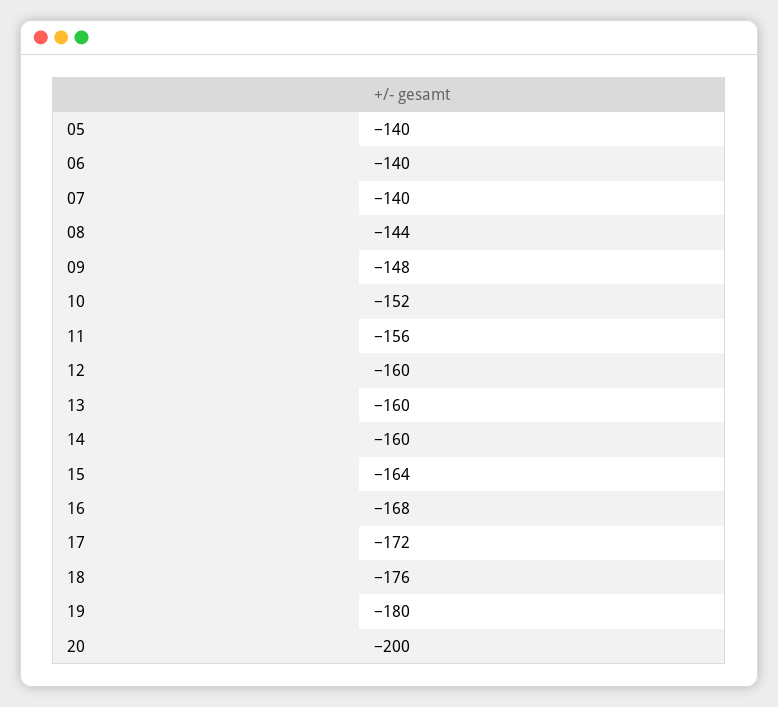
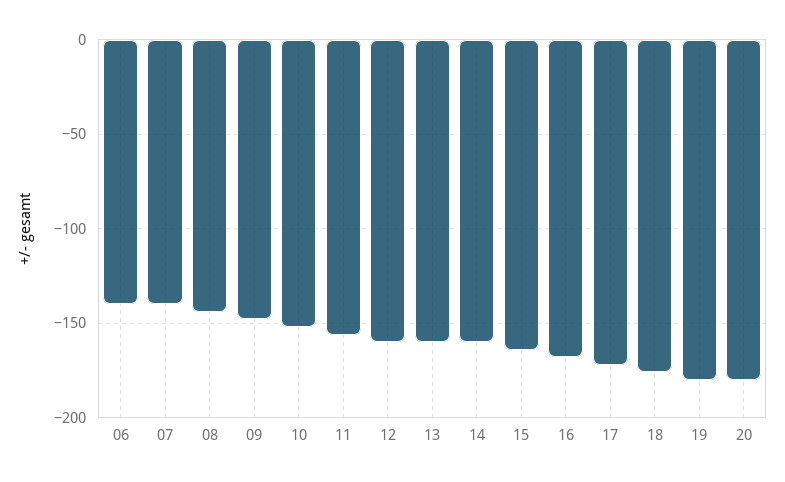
05: -140 -> none
20: -200 -> -180

